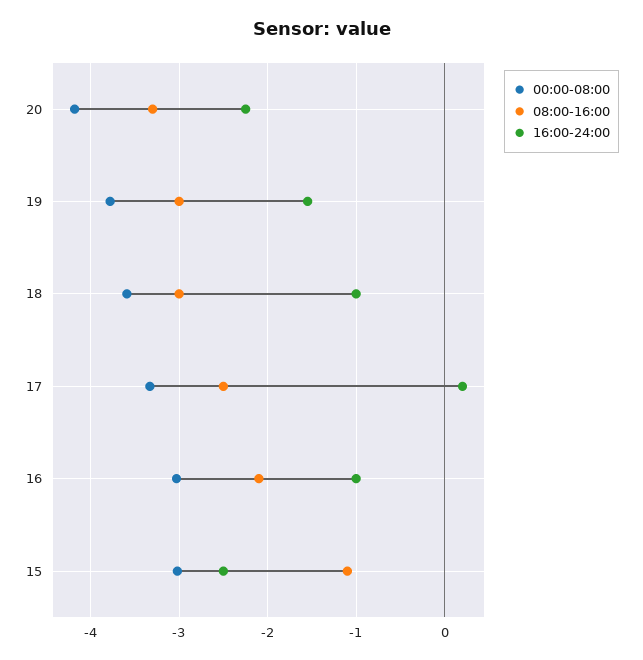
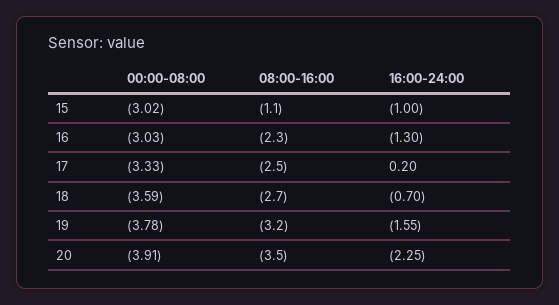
00:00-08:00, 20: -4.2 -> -3.91
08:00-16:00, 20: -3.3 -> -3.5
08:00-16:00, 19: -3 -> -3.2
08:00-16:00, 18: -3 -> -2.7
16:00-24:00, 18: -1 -> -0.7
08:00-16:00, 16: -2.1 -> -2.3
16:00-24:00, 16: -1 -> -1.3
16:00-24:00, 15: -2.5 -> -1

